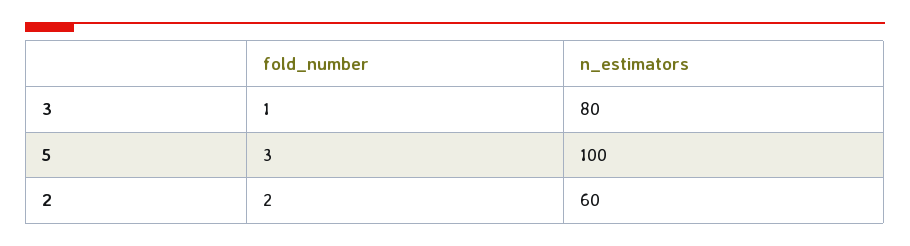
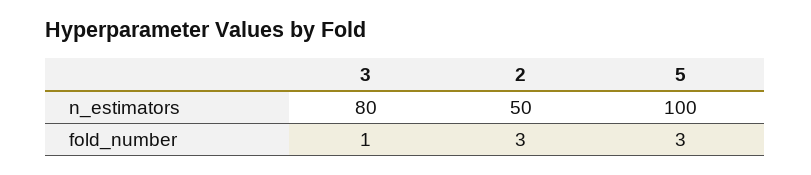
fold_number, 2: 2 -> 3
n_estimators, 2: 60 -> 50

